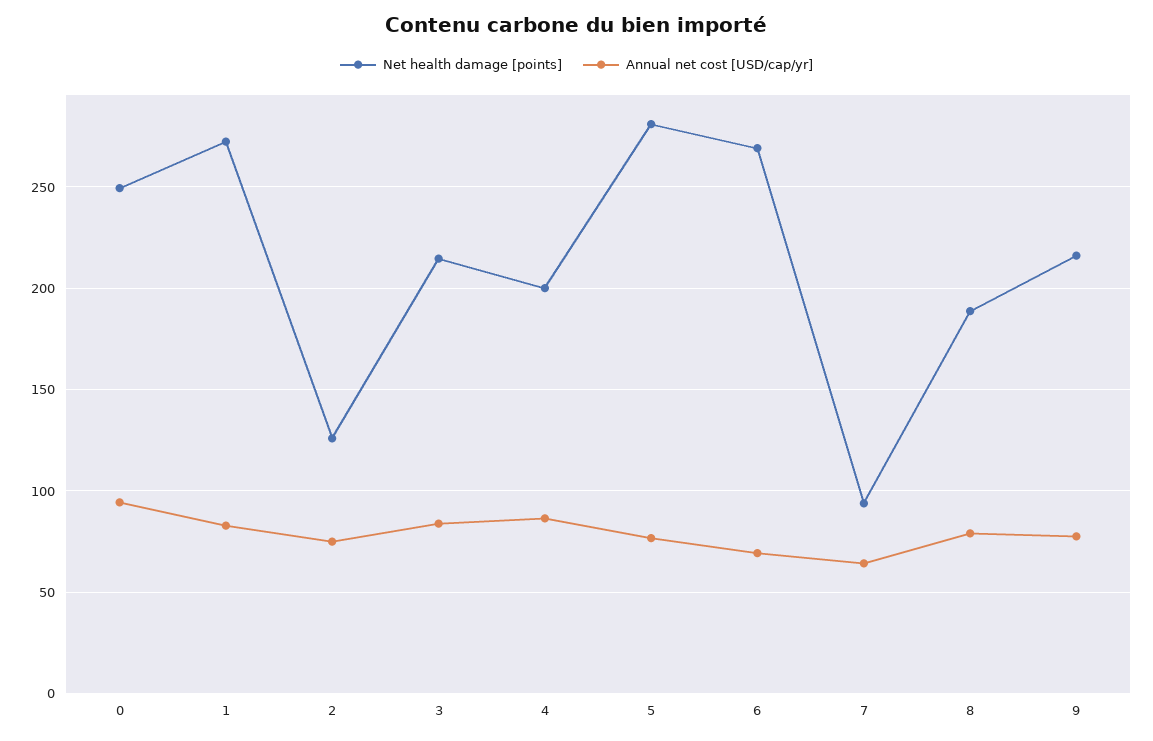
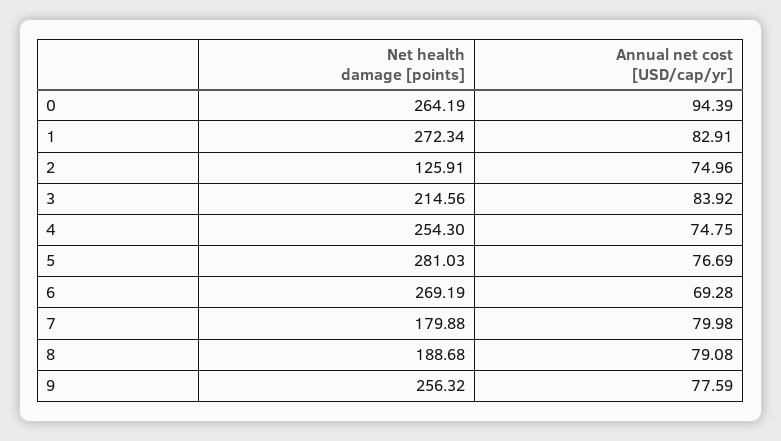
Net health damage [points], 0: 250 -> 264.19
Net health damage [points], 4: 200 -> 254.3
Annual net cost [USD/cap/yr], 4: 85 -> 74.75
Net health damage [points], 7: 95 -> 179.88
Annual net cost [USD/cap/yr], 7: 65 -> 79.98
Net health damage [points], 9: 215 -> 256.32

